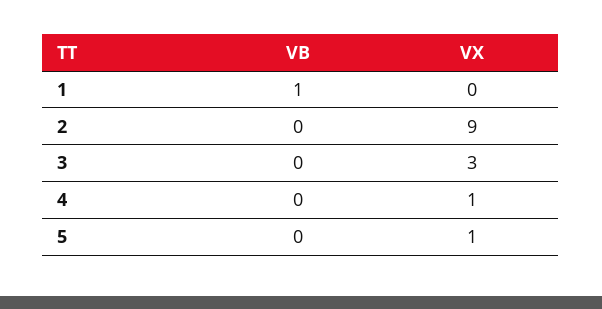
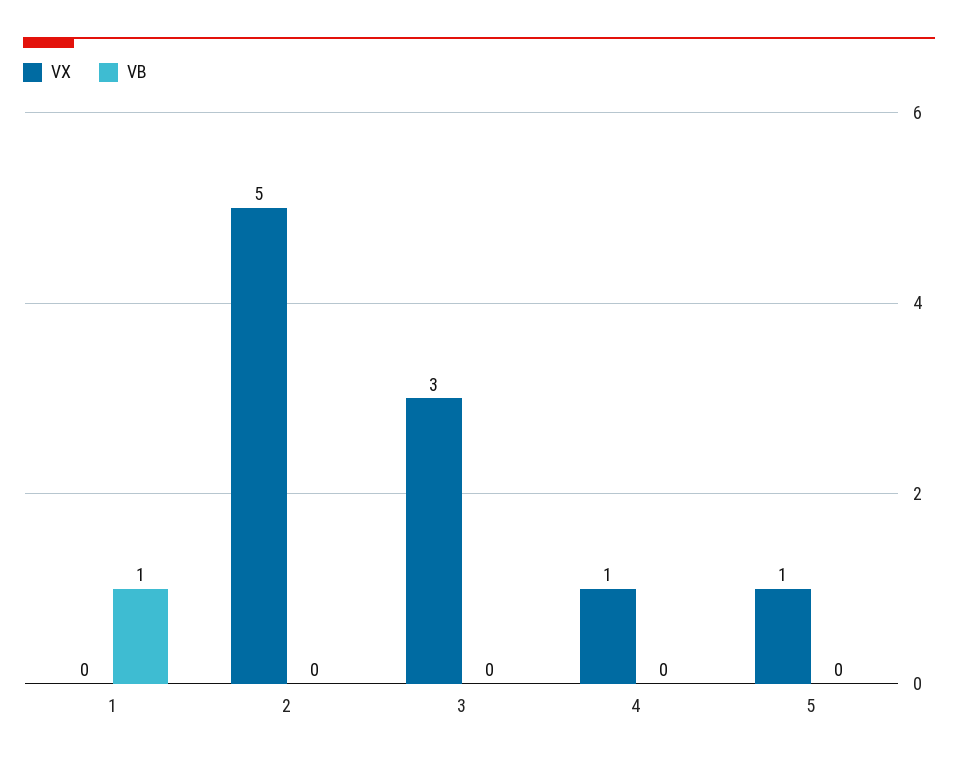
VX, 2: 9 -> 5

